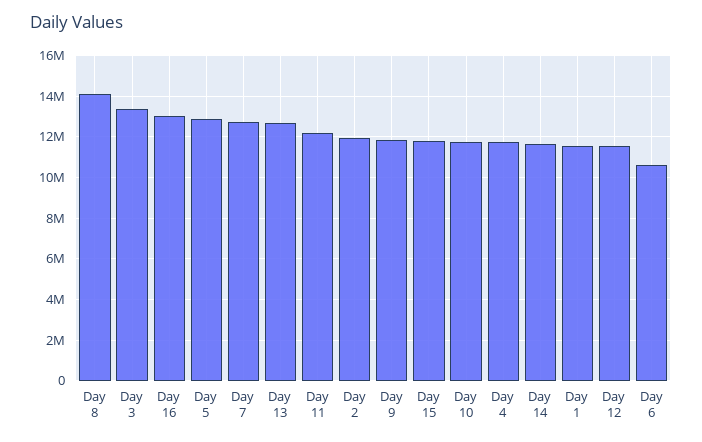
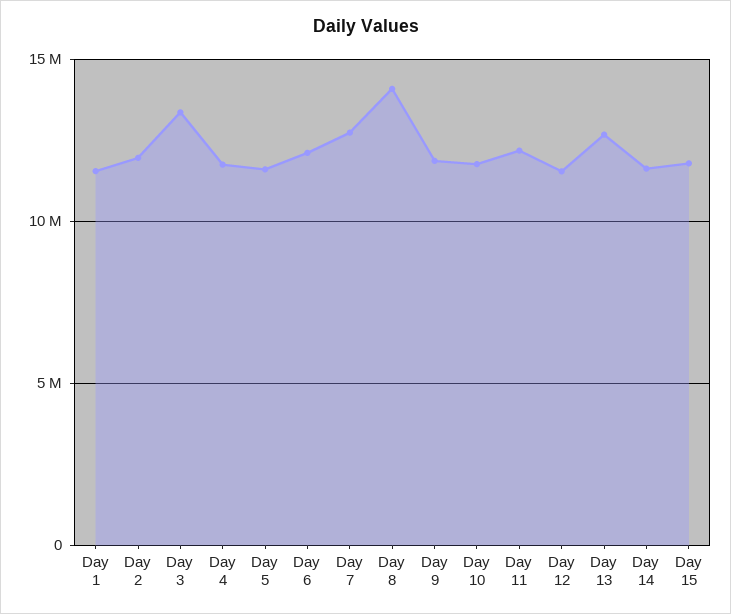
Day 16: 13000000 -> none
Day 5: 13000000 -> 11500000
Day 6: 10500000 -> 12000000

